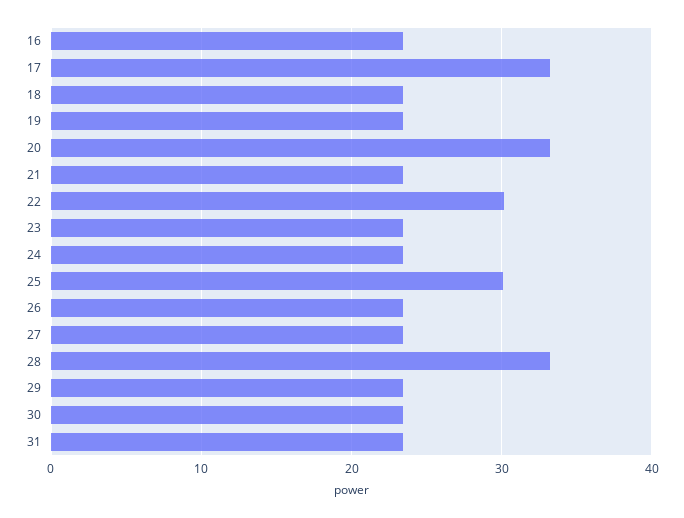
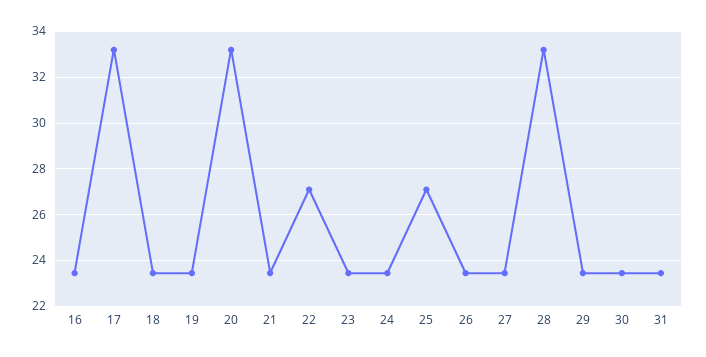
22: 30 -> 27
25: 30 -> 27

